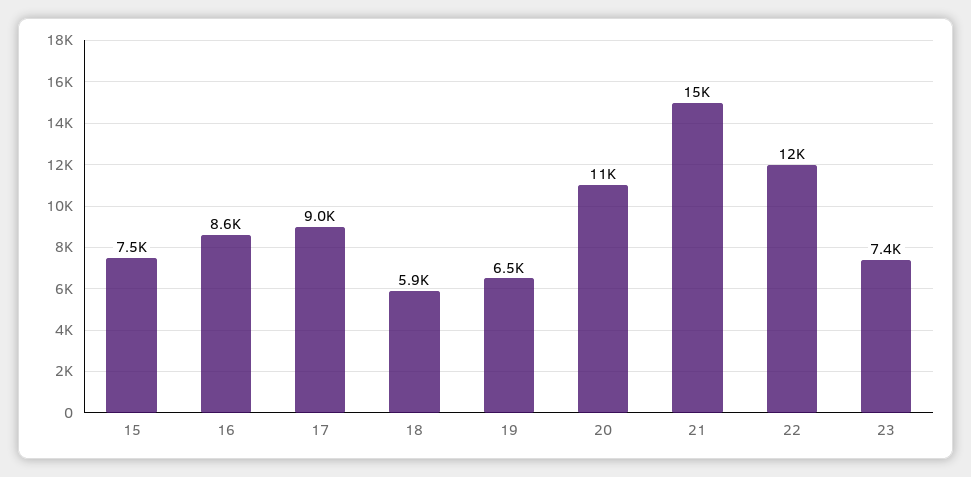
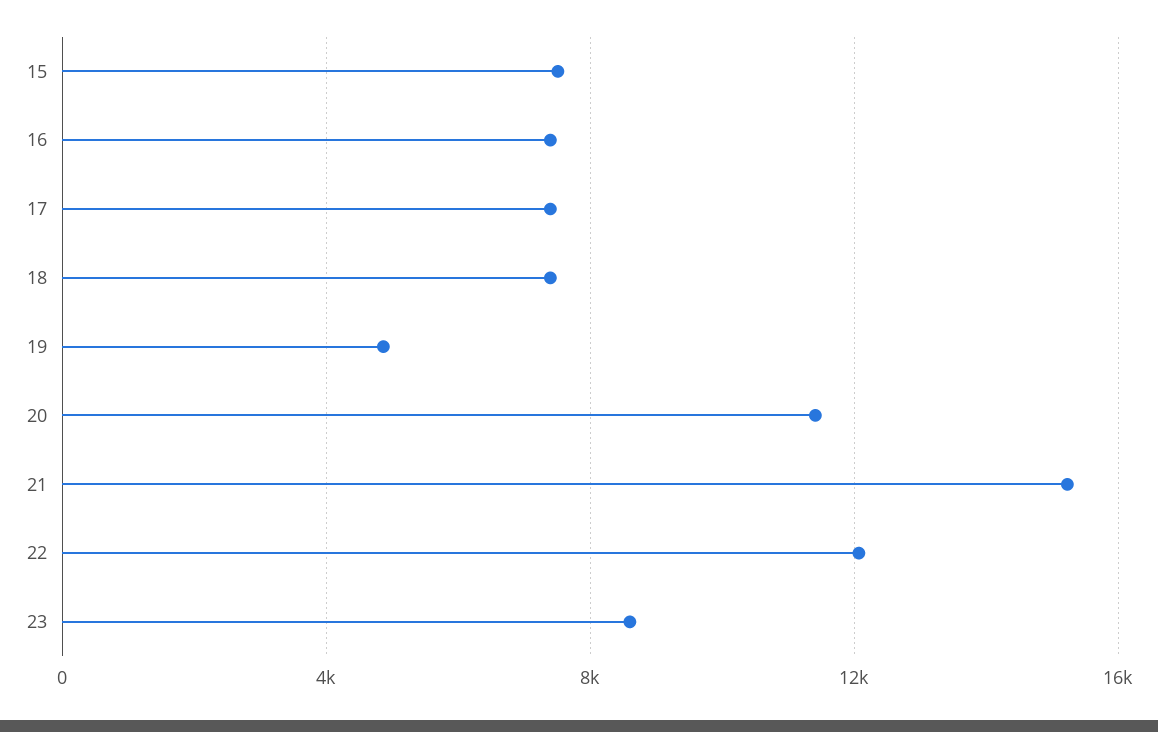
16: 8600 -> 7500
17: 9000 -> 7500
18: 5900 -> 7500
19: 6500 -> 5000
23: 7400 -> 8500

